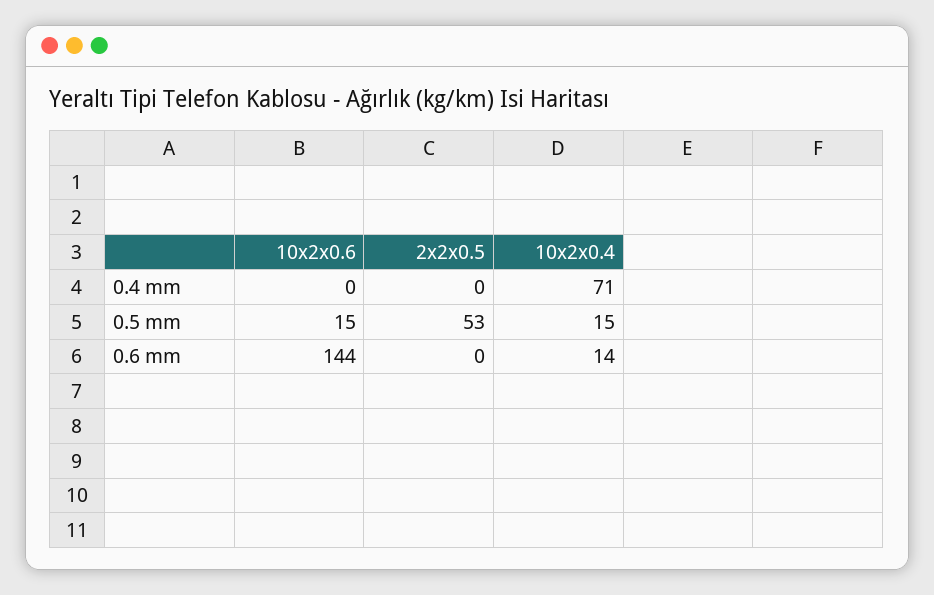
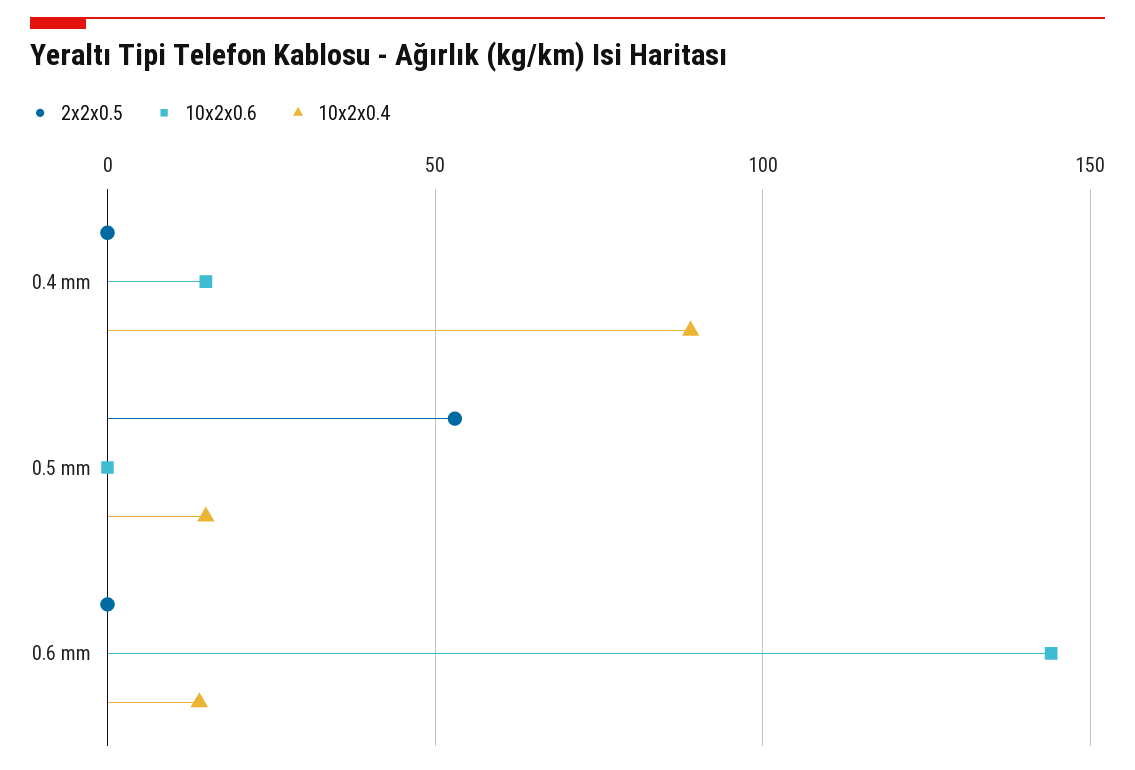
10x2x0.6, 0.4 mm: 0 -> 15
10x2x0.4, 0.4 mm: 71 -> 90
10x2x0.6, 0.5 mm: 15 -> 0

